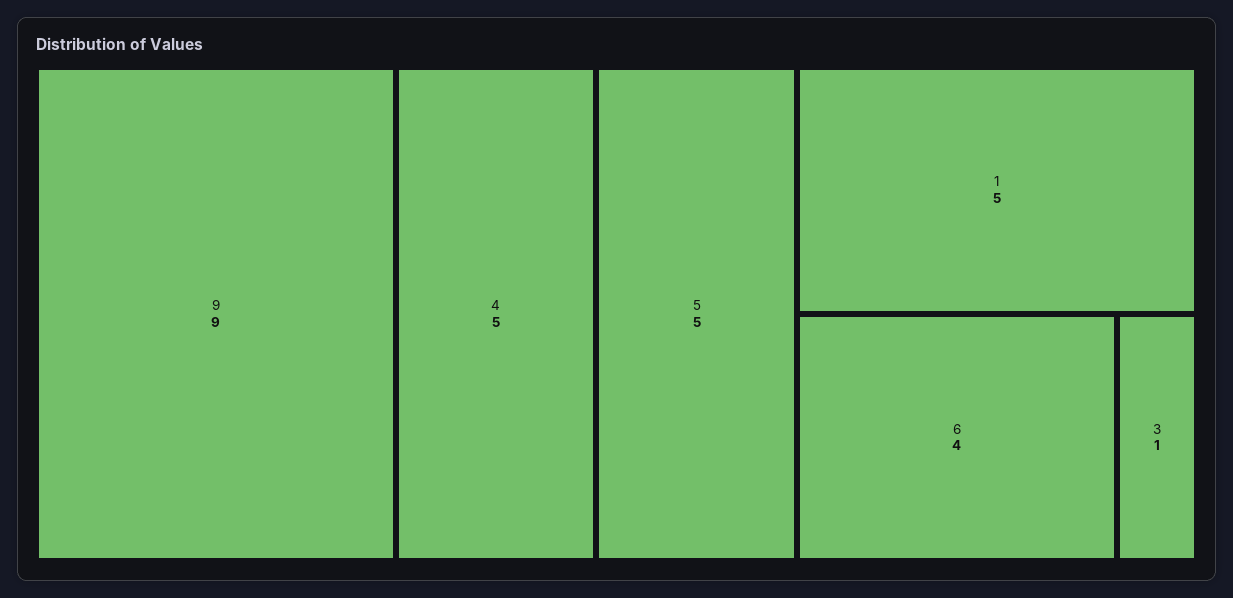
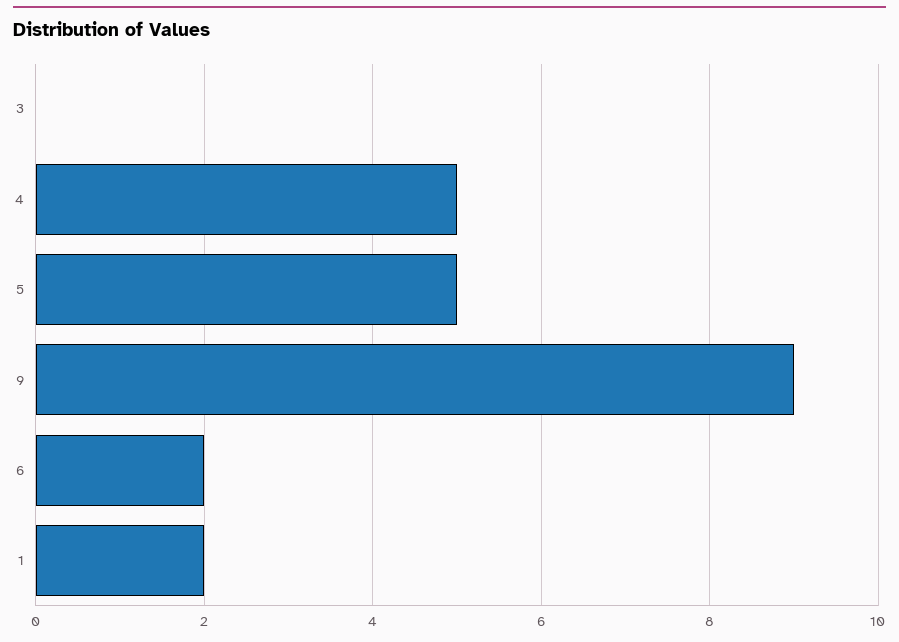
1: 5 -> 2
6: 4 -> 2
3: 1 -> 0

